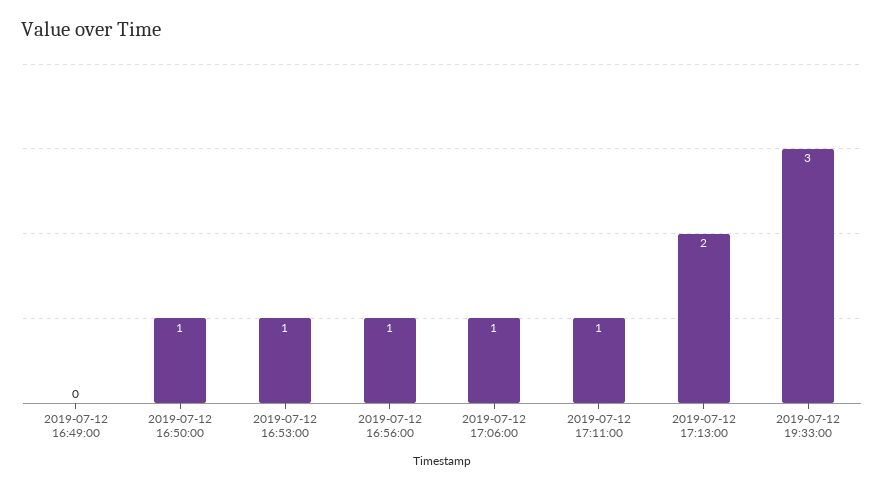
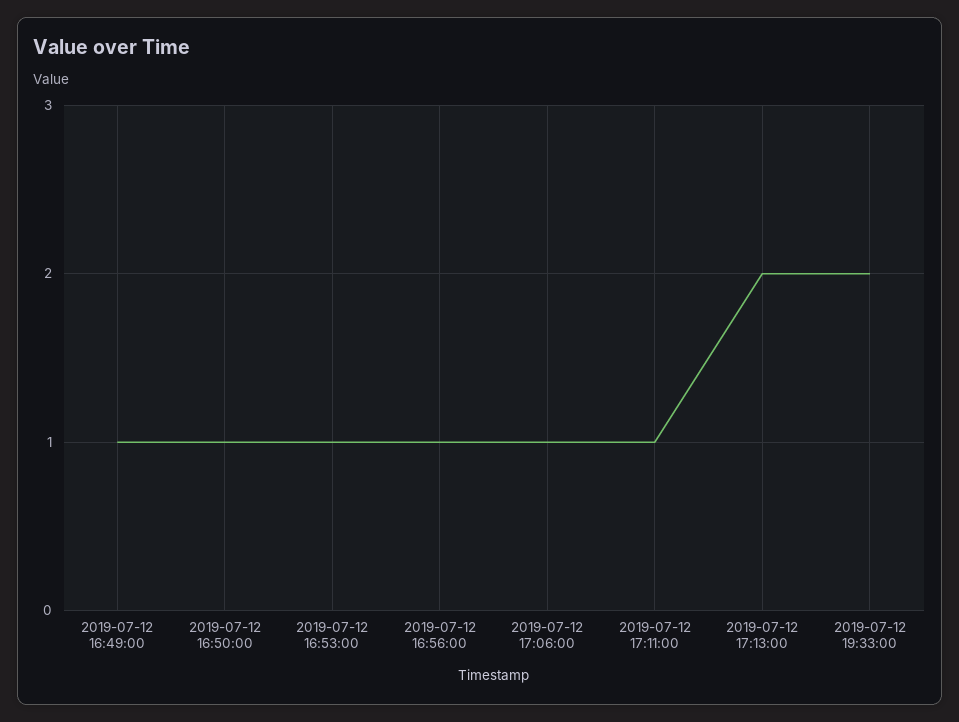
2019-07-12 16:49:00: 0 -> 1
2019-07-12 19:33:00: 3 -> 2

